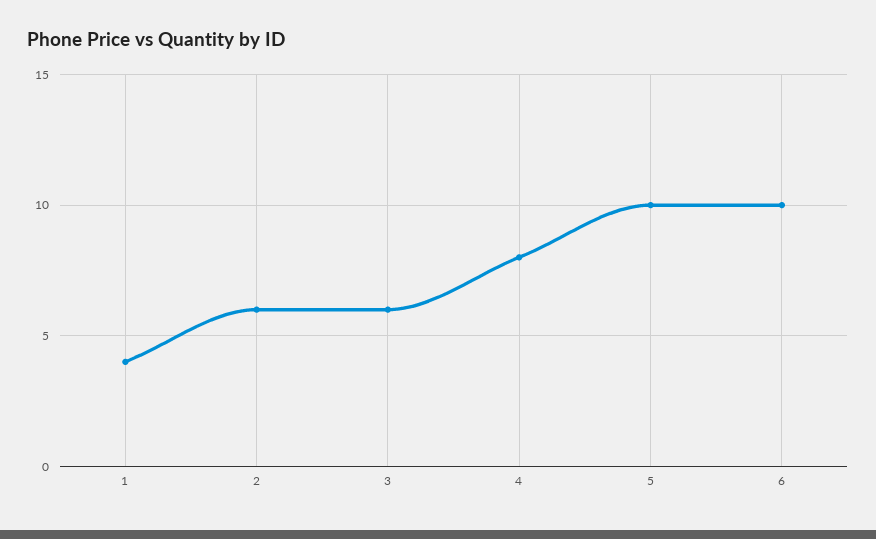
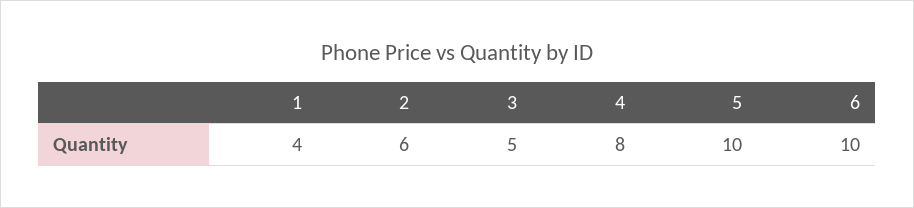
3: 6 -> 5

